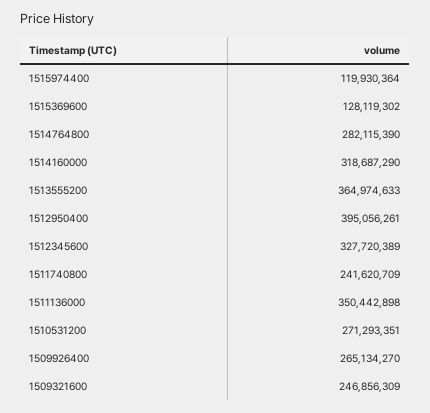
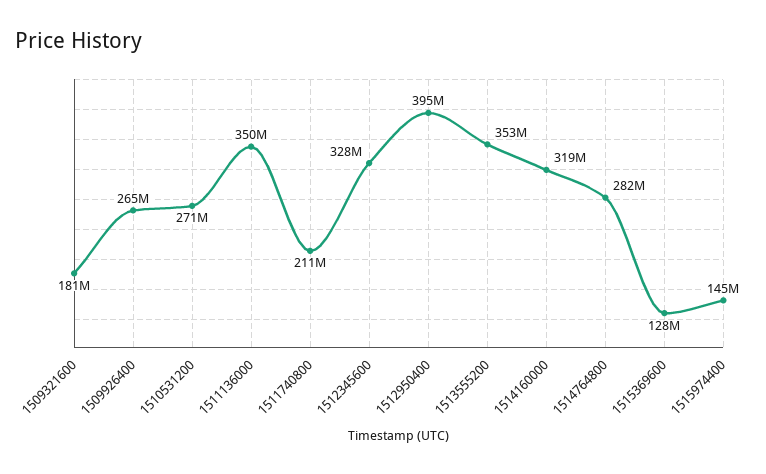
1515974400: 119930364 -> 145000000
1513555200: 364974633 -> 353000000
1511740800: 241620709 -> 211000000
1509321600: 246856309 -> 181000000

